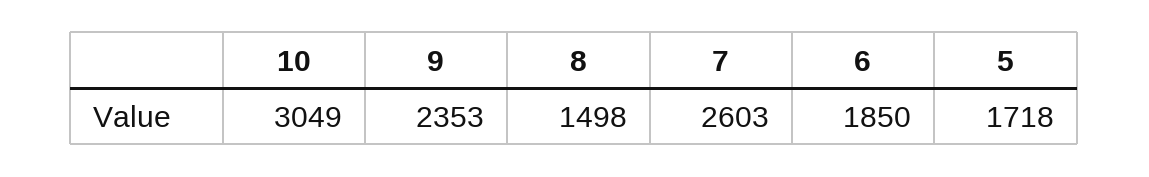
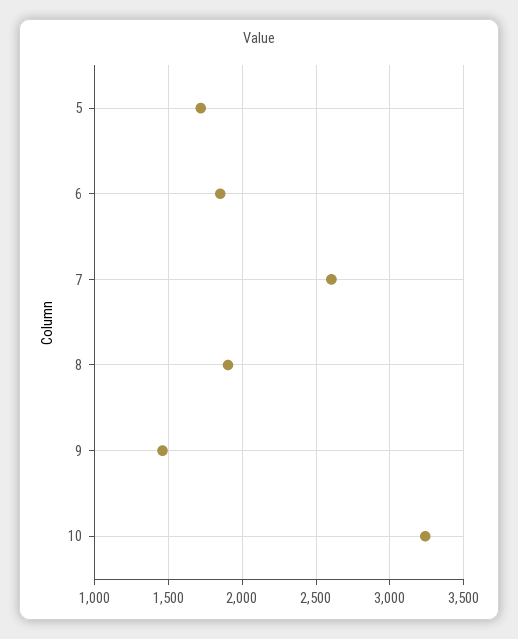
10: 3049 -> 3250
9: 2353 -> 1450
8: 1498 -> 1900

